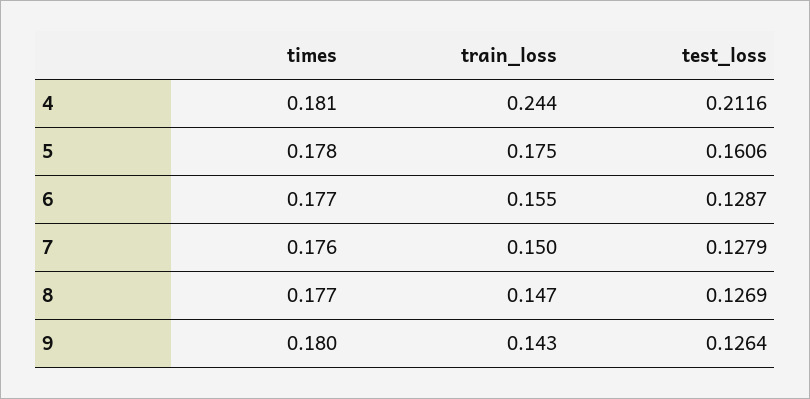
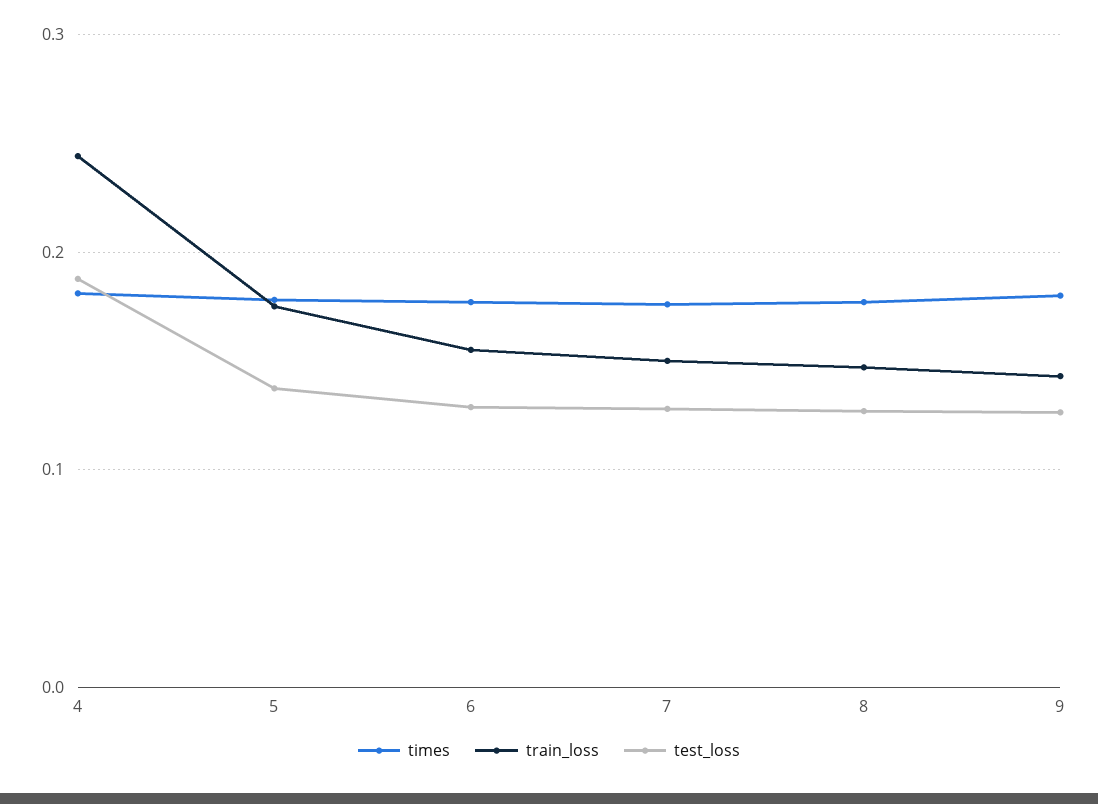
test_loss, 4: 0.2116 -> 0.19
test_loss, 5: 0.1606 -> 0.14

